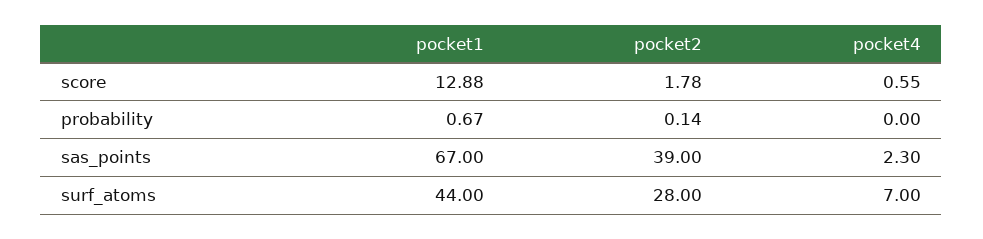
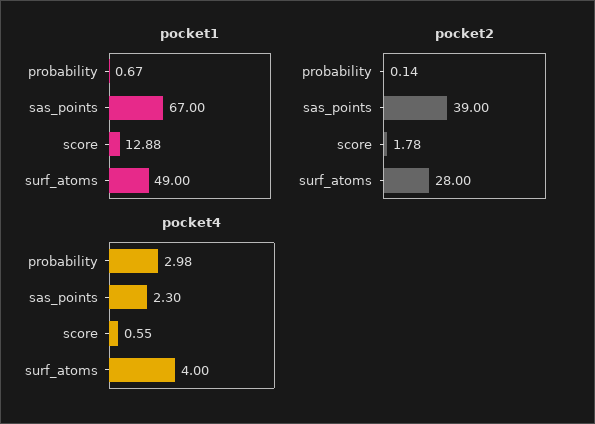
pocket4, probability: 0 -> 2.98
pocket1, surf_atoms: 44 -> 49
pocket4, surf_atoms: 7 -> 4

